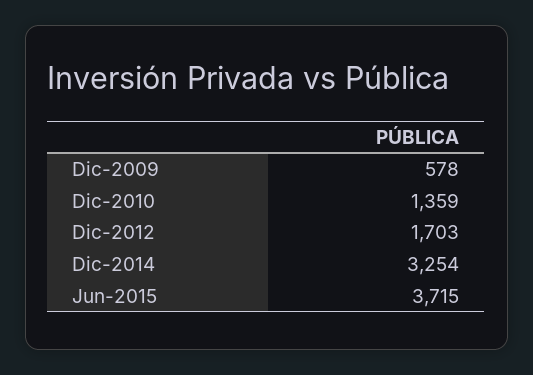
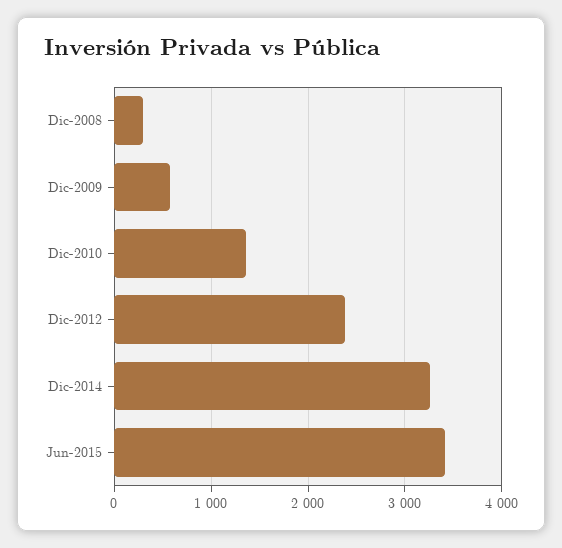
Dic-2012: 1703 -> 2400
Jun-2015: 3715 -> 3400
Dic-2008: none -> 300

